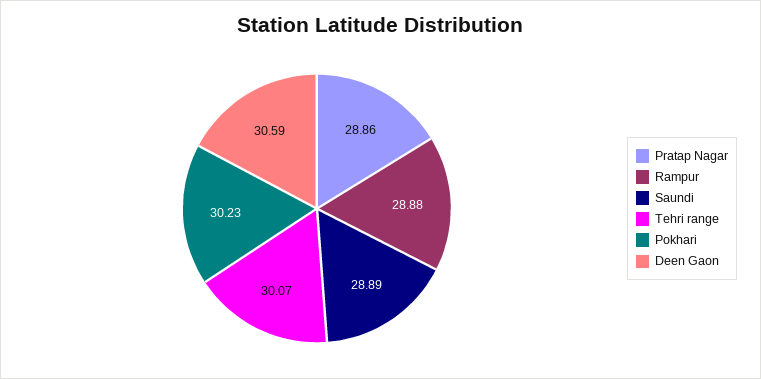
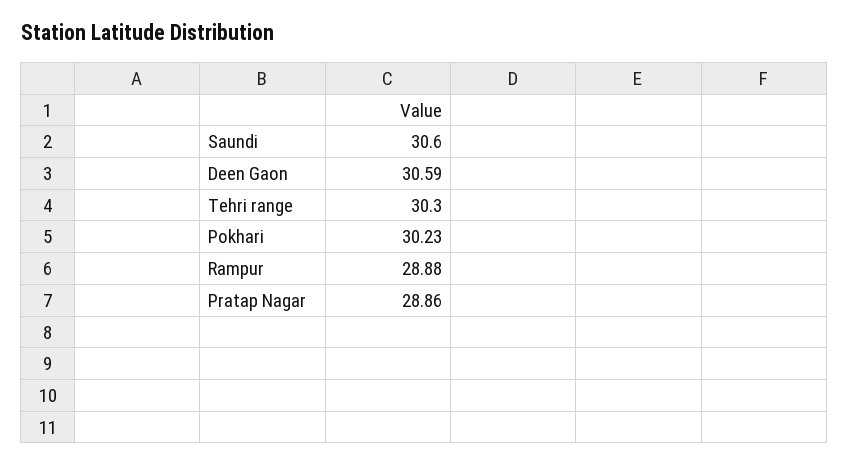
Saundi: 28.89 -> 30.6
Tehri range: 30.07 -> 30.3

